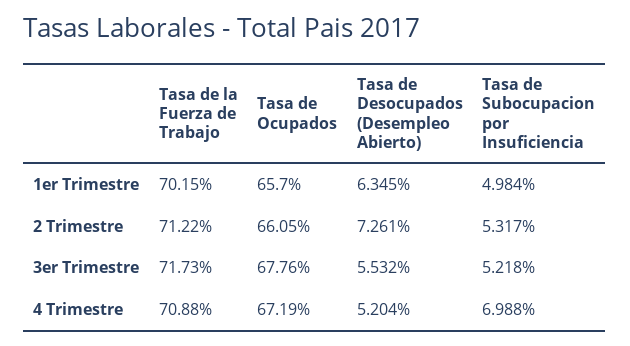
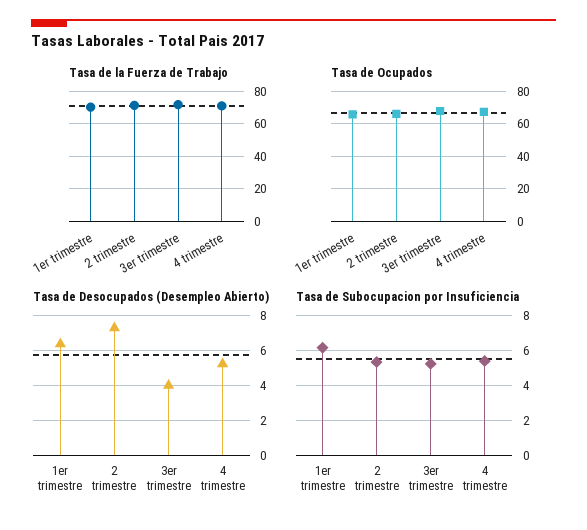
Tasa de Subocupacion por Insuficiencia, 1er Trimestre: 4.984 -> 6
Tasa de Desocupados (Desempleo Abierto), 3er Trimestre: 5.532 -> 4
Tasa de Subocupacion por Insuficiencia, 4 Trimestre: 6.988 -> 5.5

